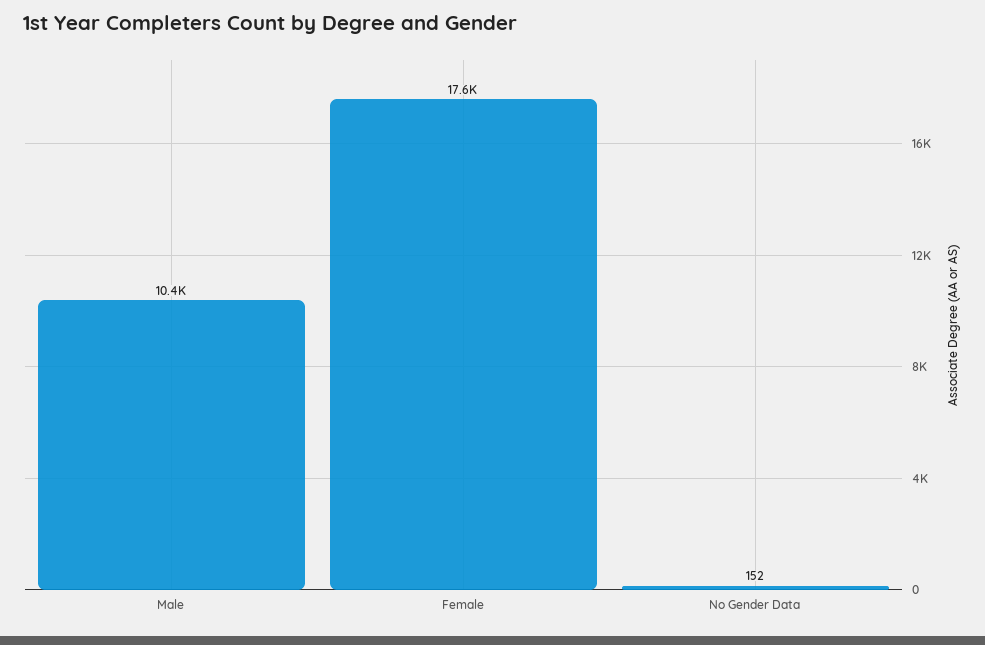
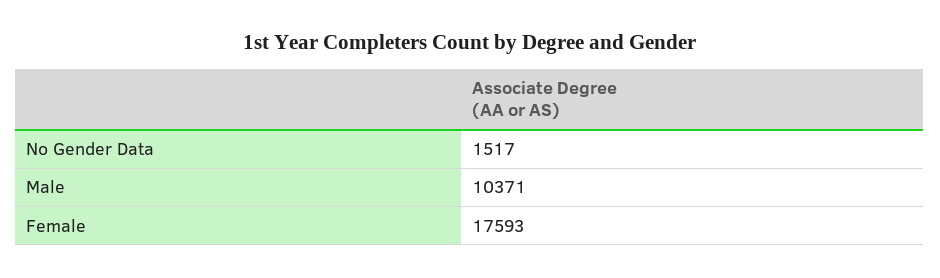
No Gender Data: 152 -> 1517

